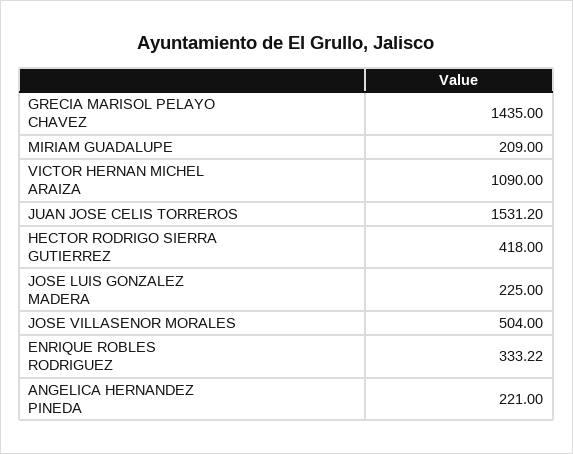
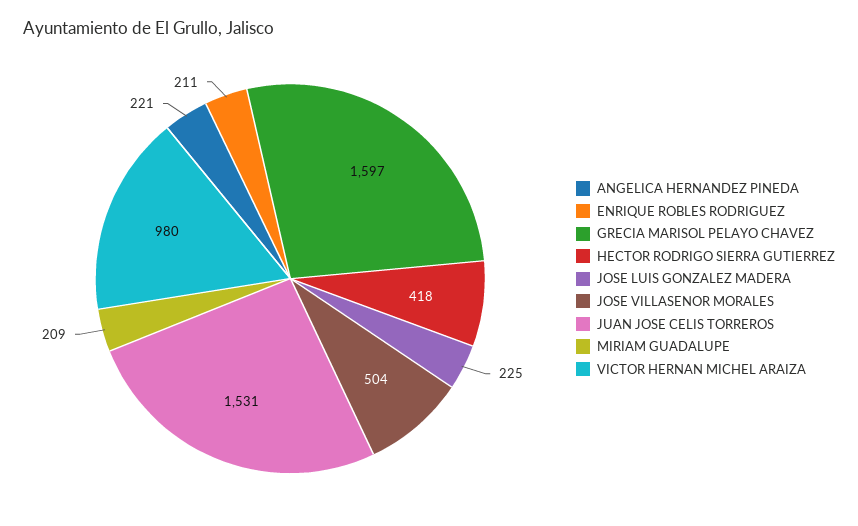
GRECIA MARISOL PELAYO CHAVEZ: 1435 -> 1597
VICTOR HERNAN MICHEL ARAIZA: 1090 -> 980
ENRIQUE ROBLES RODRIGUEZ: 333.22 -> 211

